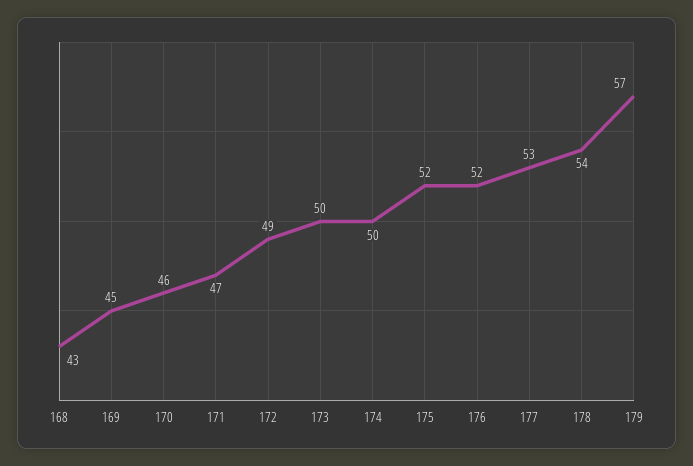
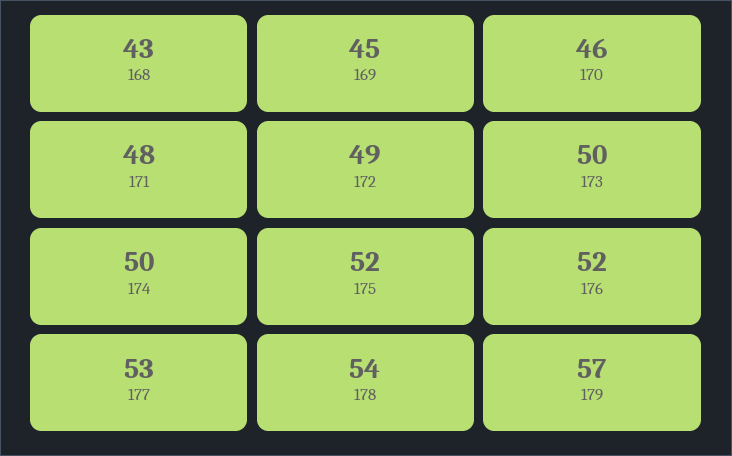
171: 47 -> 48

